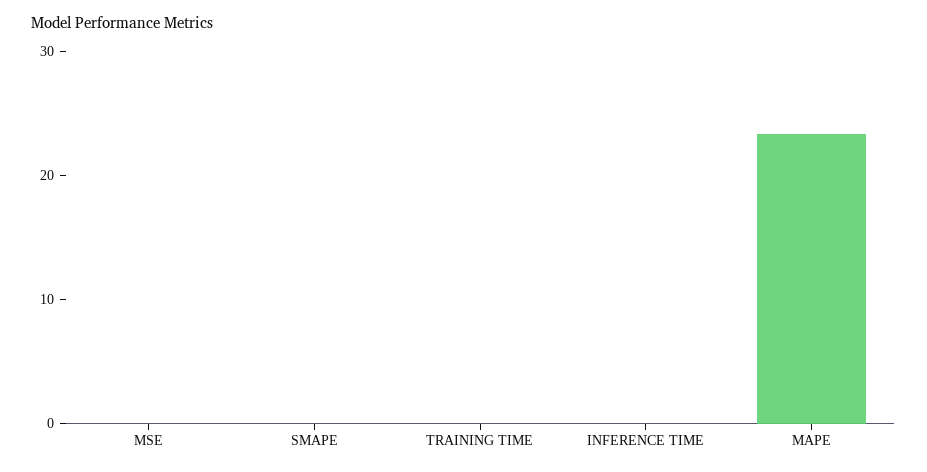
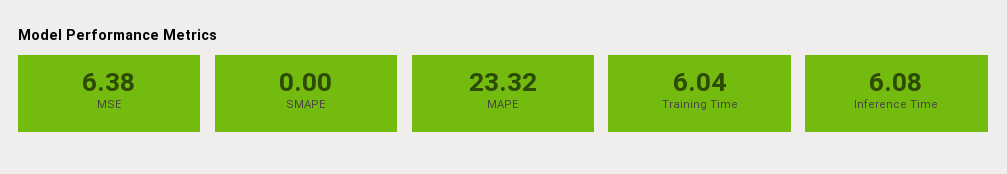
MSE: 0 -> 6.38
TRAINING TIME: 0 -> 6.04
INFERENCE TIME: 0 -> 6.08

